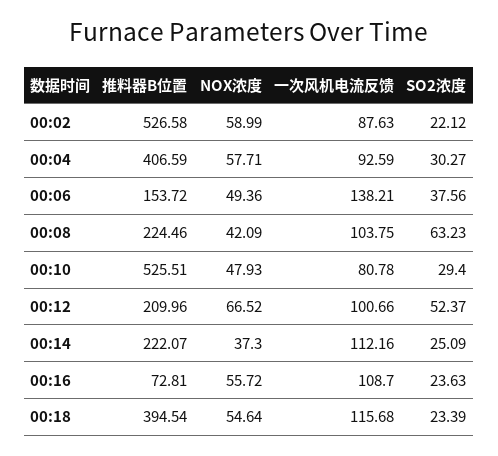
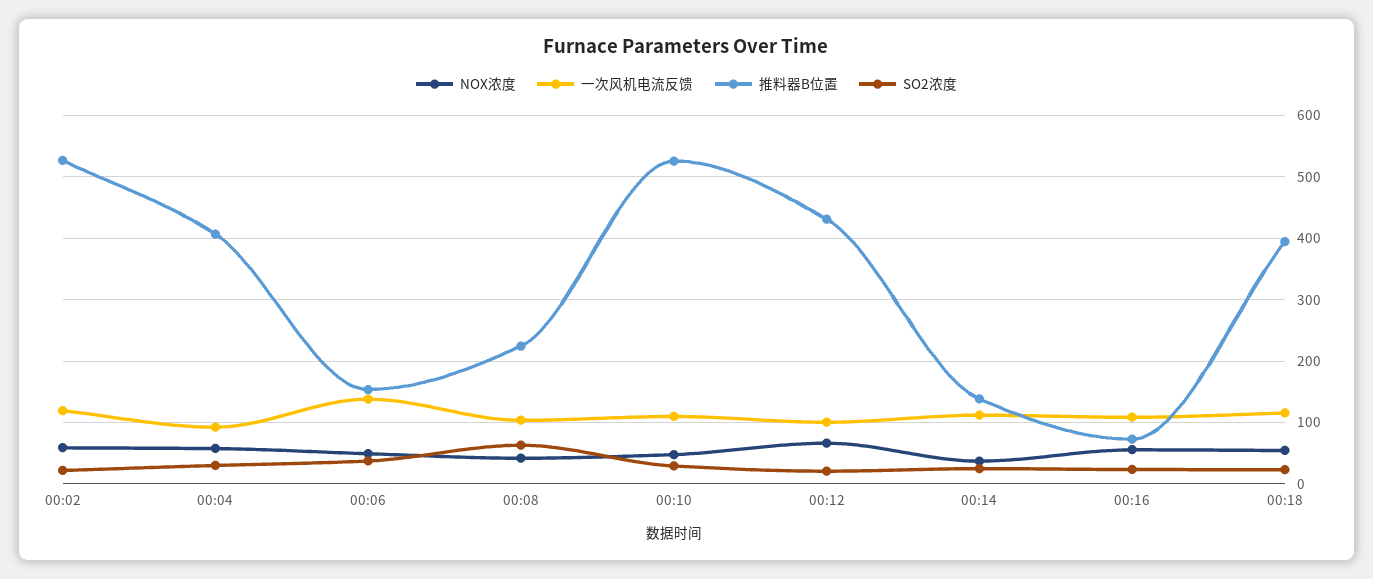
一次风机电流反馈, 00:02: 87.63 -> 120
一次风机电流反馈, 00:10: 80.78 -> 110
推料器B位置, 00:12: 209.96 -> 430
SO2浓度, 00:12: 52.37 -> 20
推料器B位置, 00:14: 222.07 -> 140

